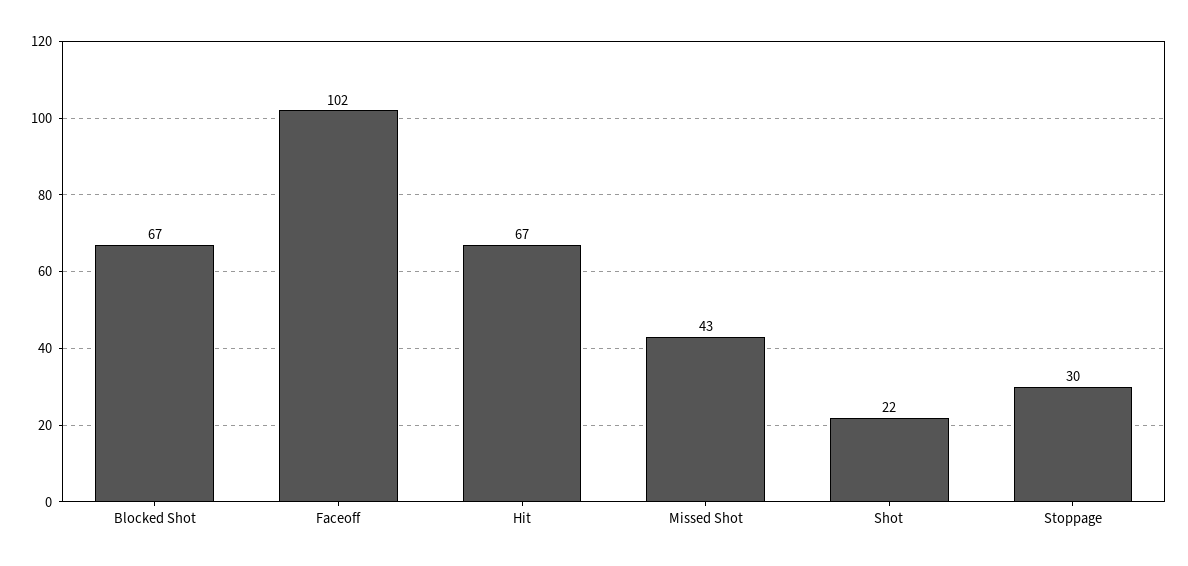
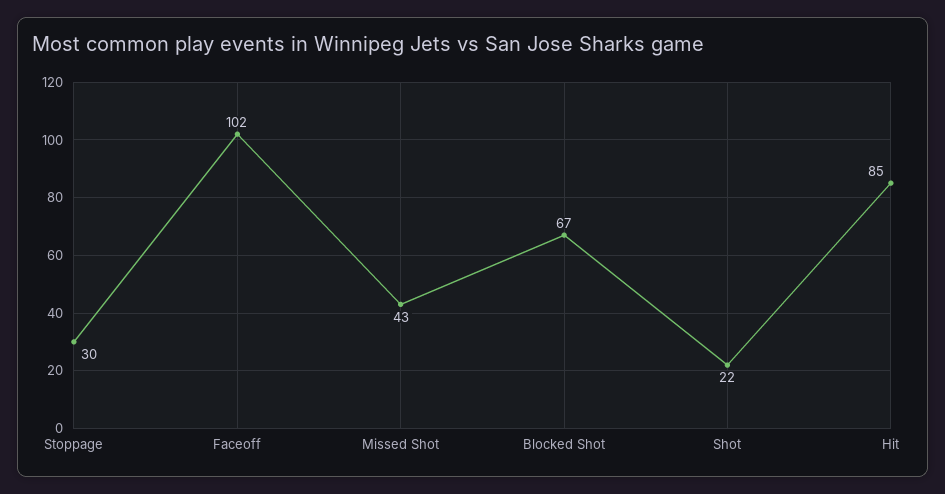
Hit: 67 -> 85

